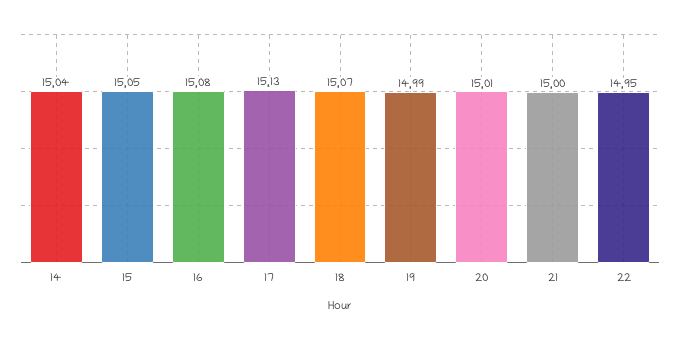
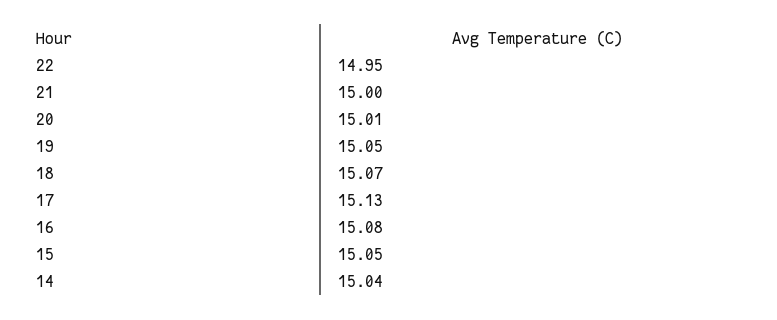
19: 14.99 -> 15.05

